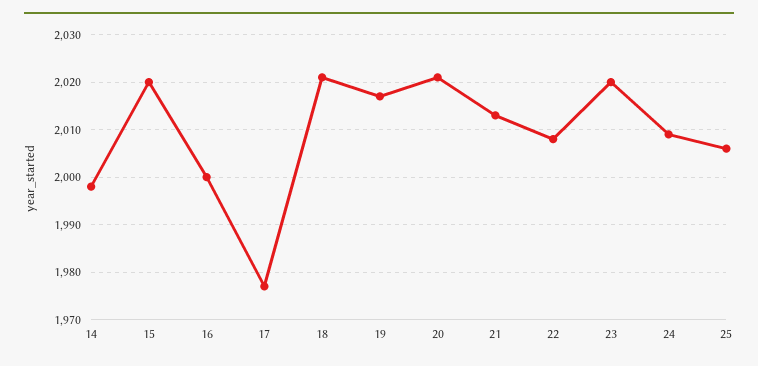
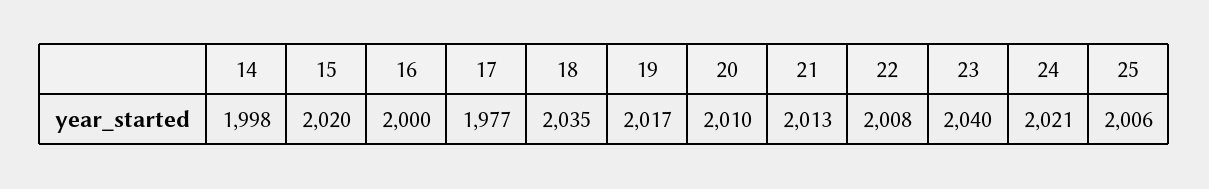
18: 2020 -> 2035
20: 2020 -> 2010
23: 2020 -> 2040
24: 2010 -> 2021

